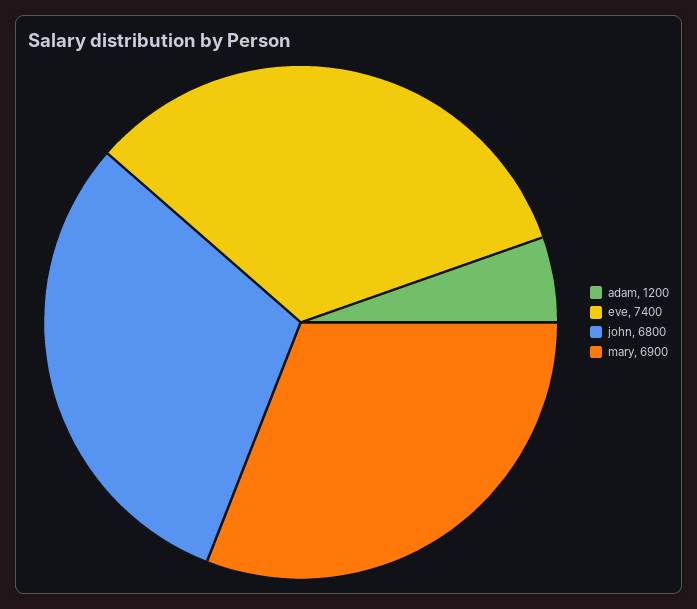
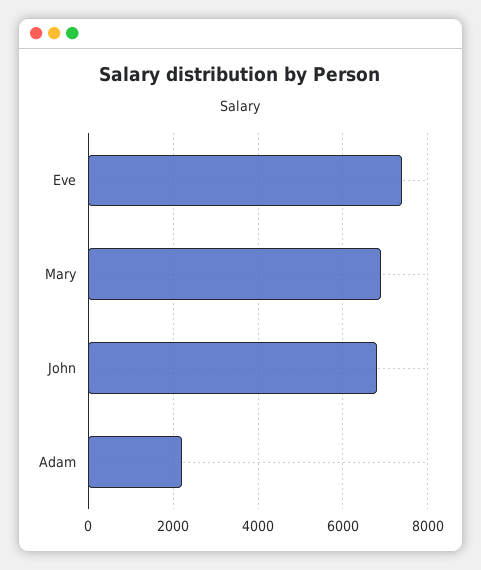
adam: 1200 -> 2200

